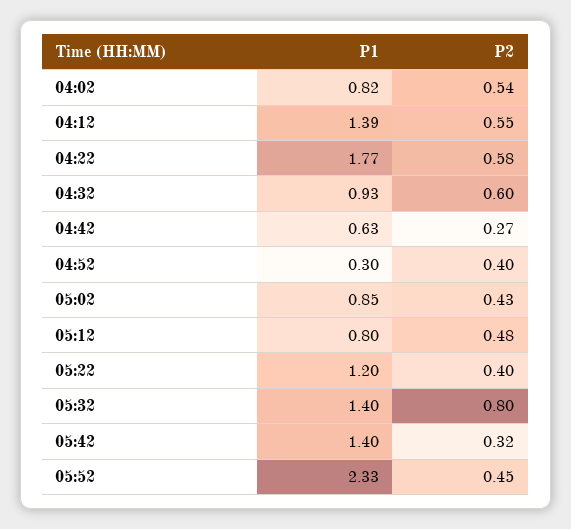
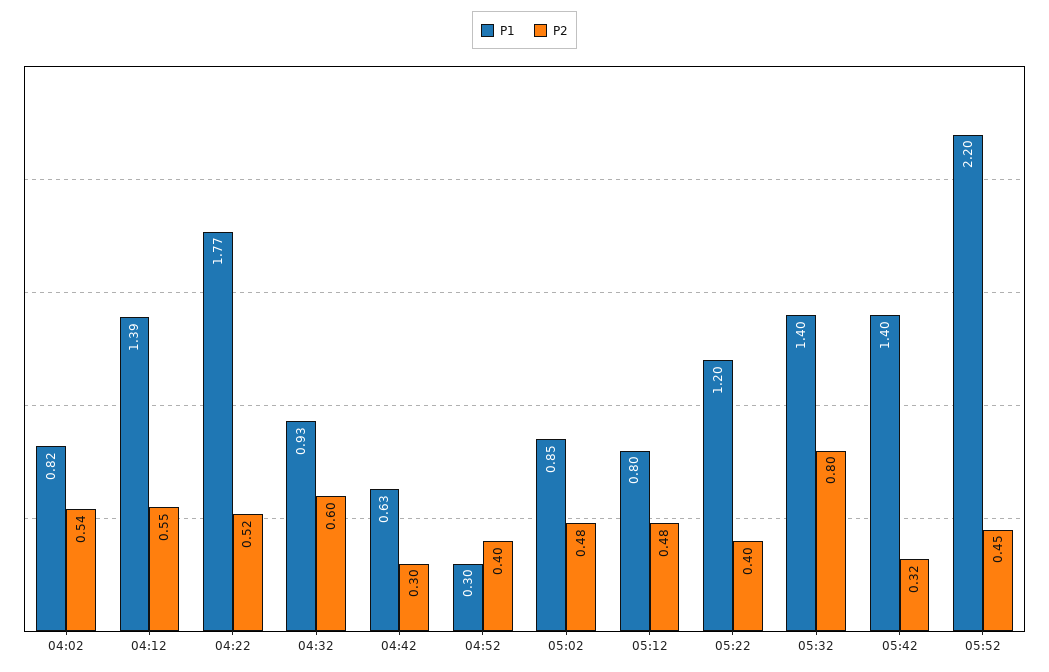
P2, 04:22: 0.58 -> 0.52
P2, 04:42: 0.27 -> 0.3
P2, 05:02: 0.43 -> 0.48
P1, 05:52: 2.33 -> 2.2

